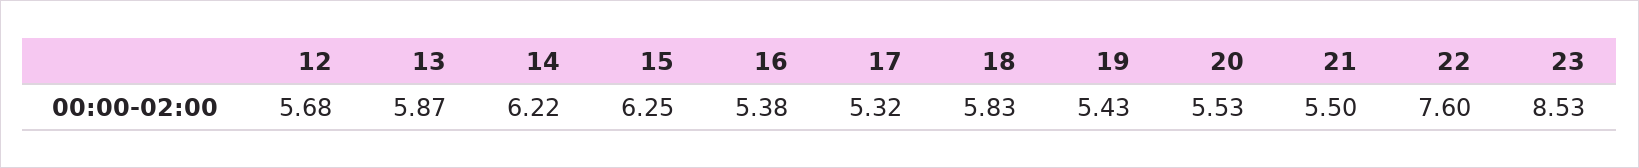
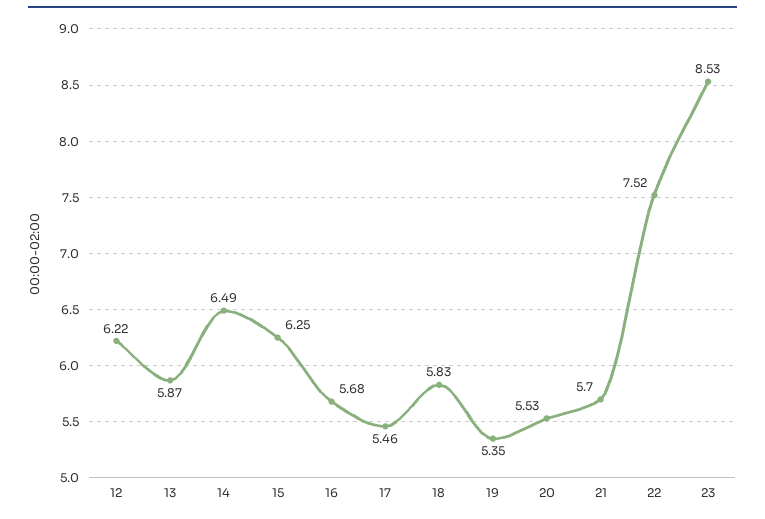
12: 5.68 -> 6.22
14: 6.22 -> 6.49
16: 5.38 -> 5.68
17: 5.32 -> 5.46
19: 5.43 -> 5.35
21: 5.5 -> 5.7
22: 7.6 -> 7.52

